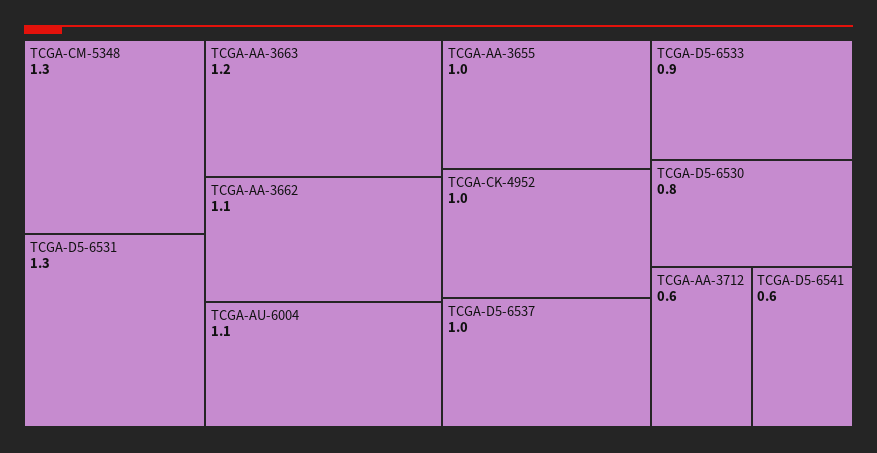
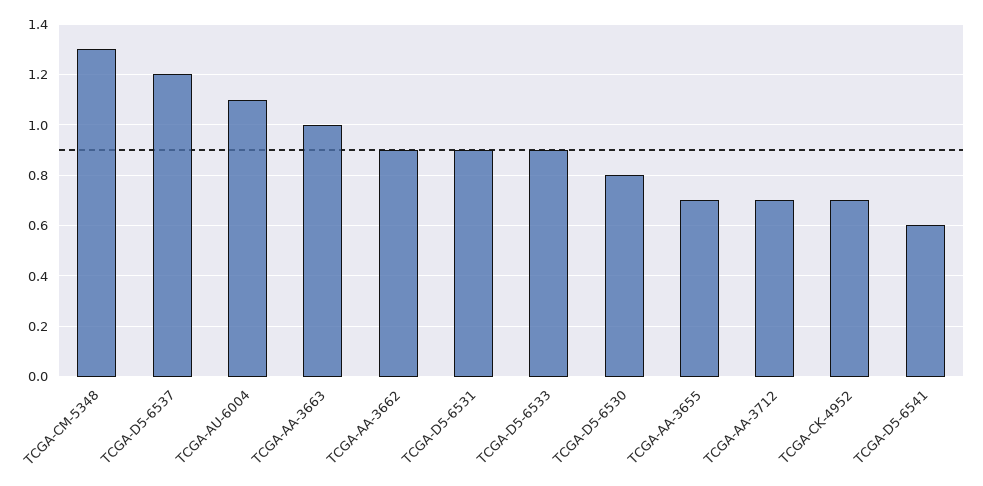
TCGA-D5-6531: 1.3 -> 0.9
TCGA-AA-3663: 1.2 -> 1
TCGA-AA-3662: 1.1 -> 0.9
TCGA-AA-3655: 1 -> 0.7
TCGA-CK-4952: 1 -> 0.7
TCGA-D5-6537: 1 -> 1.2
TCGA-AA-3712: 0.6 -> 0.7

